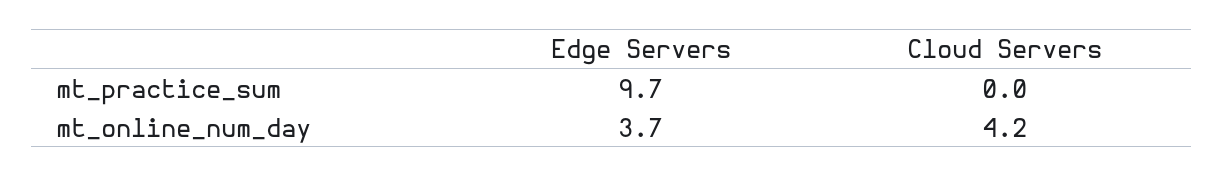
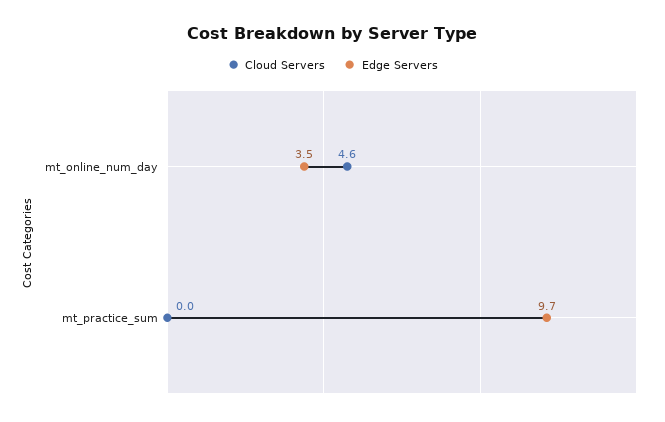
Edge Servers, mt_online_num_day: 3.7 -> 3.5
Cloud Servers, mt_online_num_day: 4.2 -> 4.6

